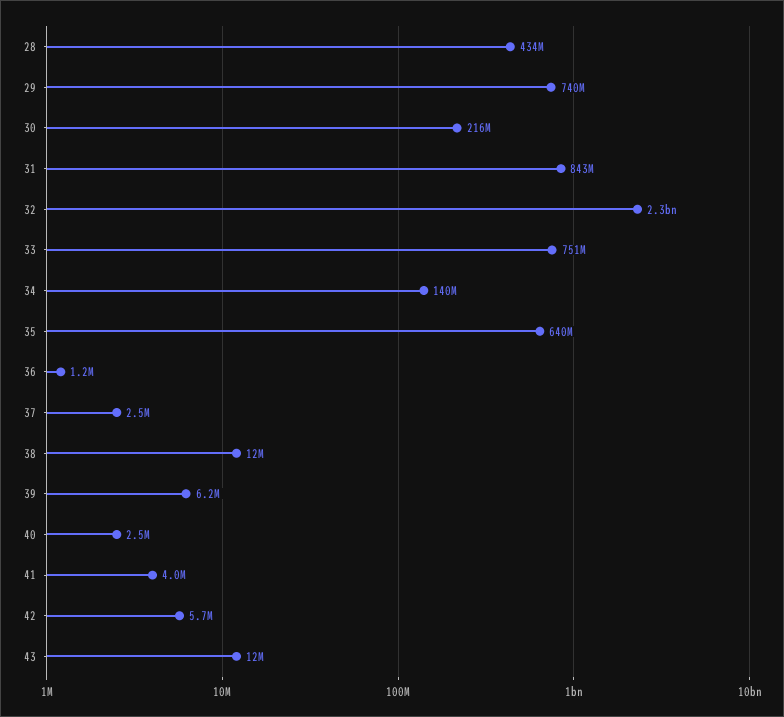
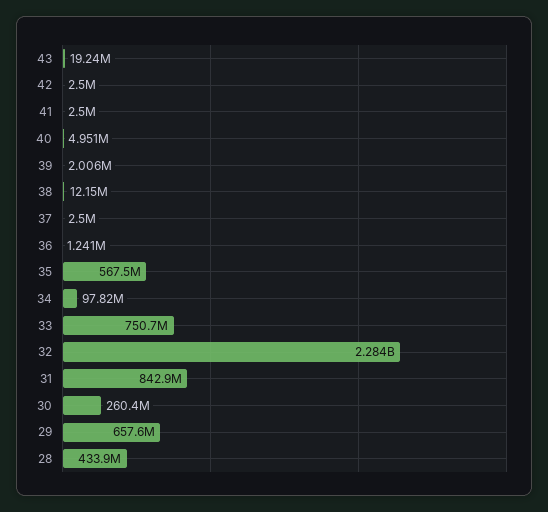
29: 740000000 -> 657600000
30: 216000000 -> 260400000
34: 140000000 -> 97820000
35: 640000000 -> 567500000
39: 6200000 -> 2006000
40: 2500000 -> 4951000
41: 4000000 -> 2500000
42: 5700000 -> 2500000
43: 12000000 -> 19240000

